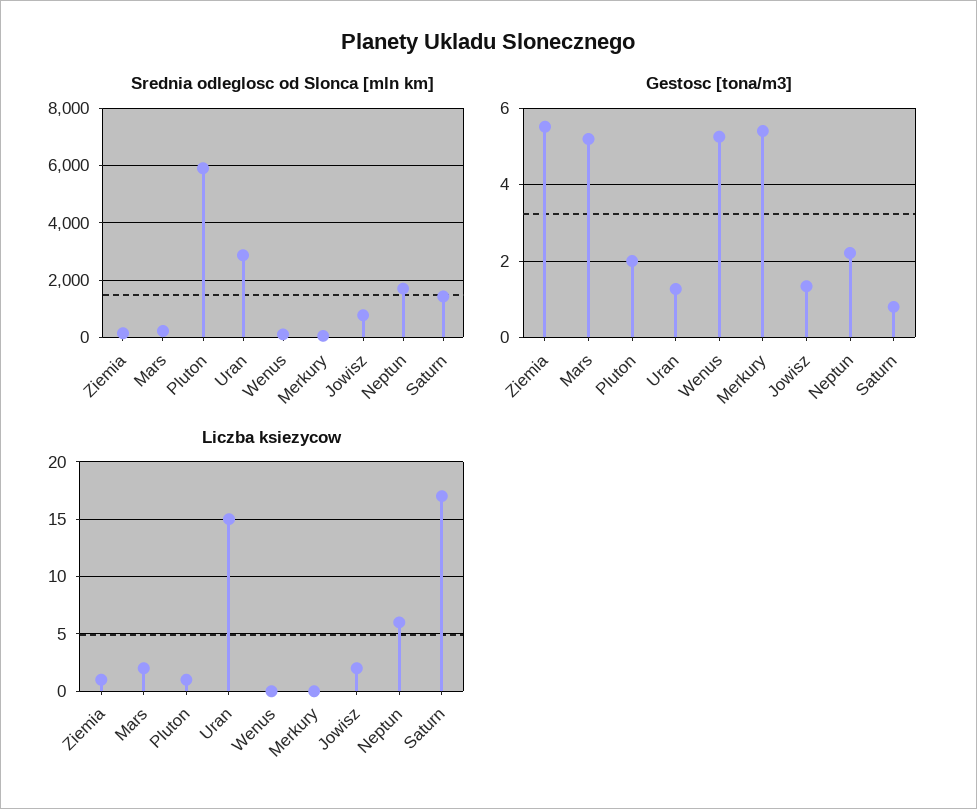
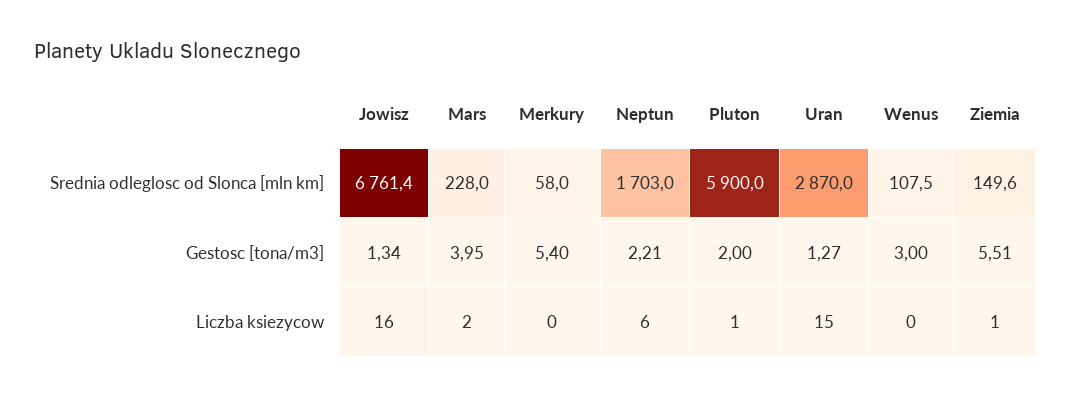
Srednia odleglosc od Slonca [mln km], Jowisz: 750 -> 6761.4
Srednia odleglosc od Slonca [mln km], Saturn: 1500 -> none
Gestosc [tona/m3], Mars: 5.2 -> 3.95
Gestosc [tona/m3], Wenus: 5.2 -> 3
Gestosc [tona/m3], Saturn: 0.8 -> none
Liczba ksiezycow, Jowisz: 2 -> 16
Liczba ksiezycow, Saturn: 17 -> none

